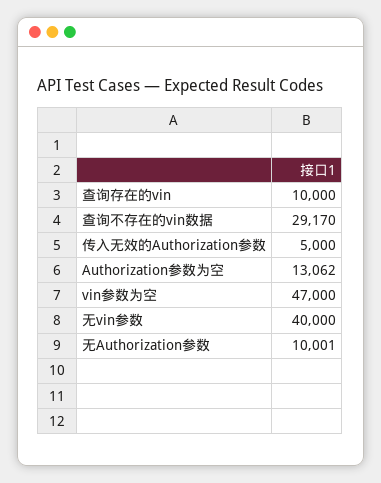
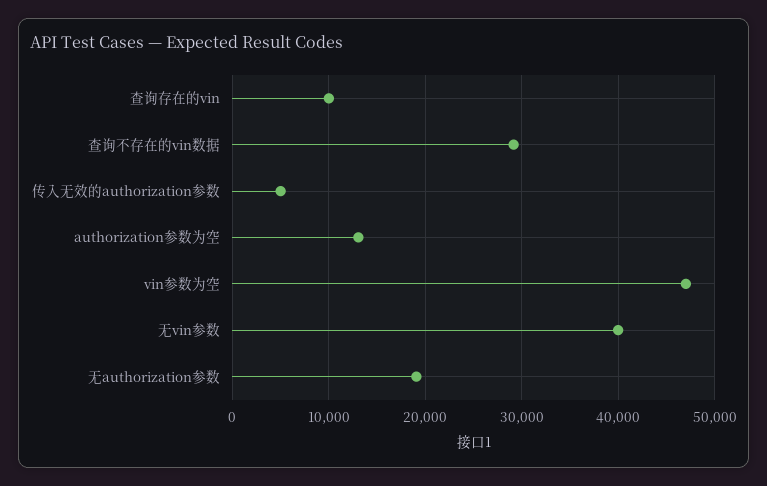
无Authorization参数: 10001 -> 19000

